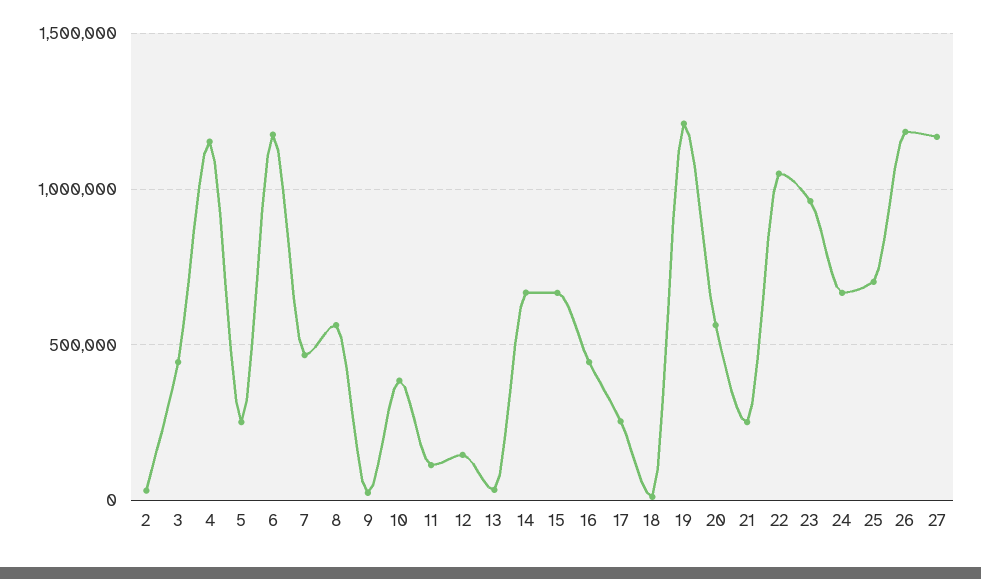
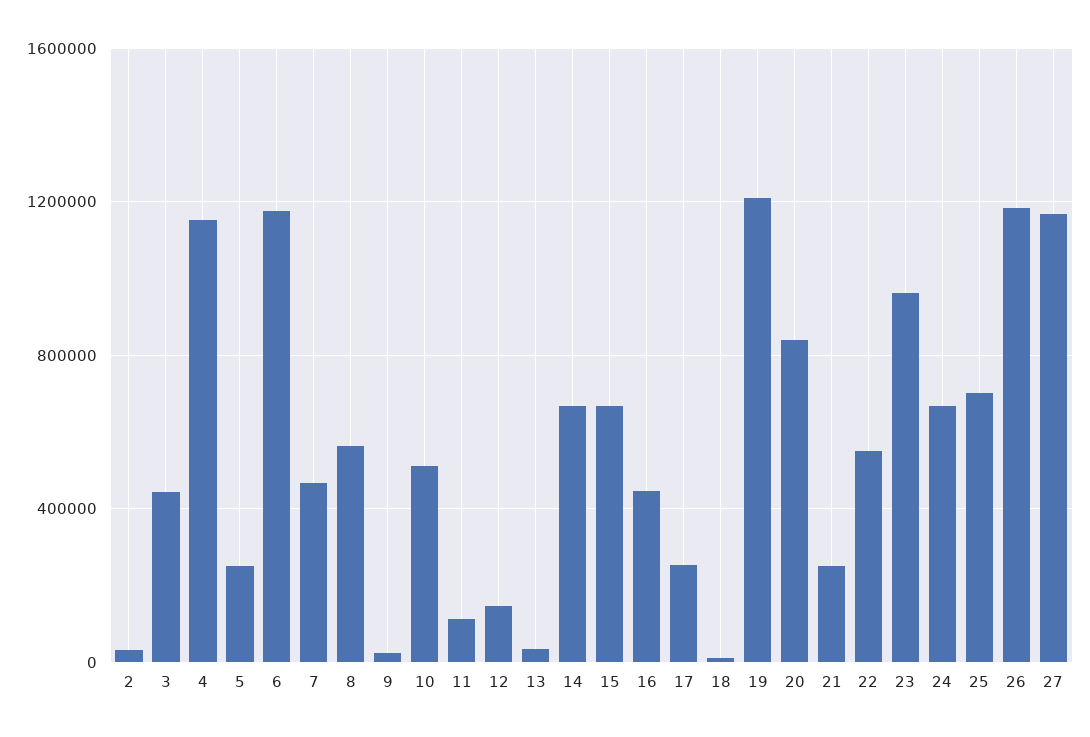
10: 400000 -> 500000
20: 550000 -> 850000
22: 1050000 -> 550000

